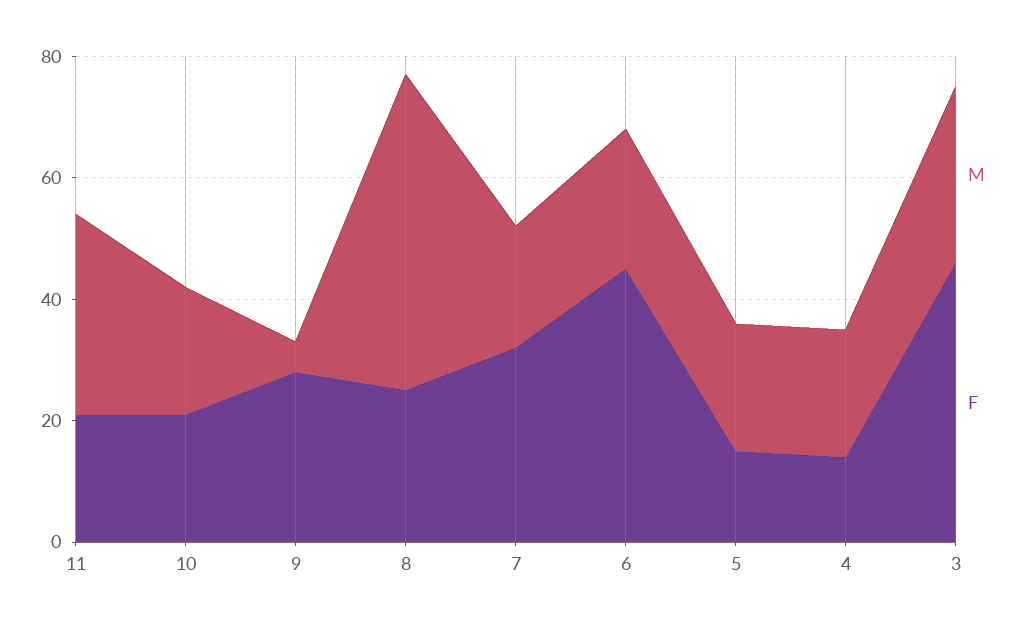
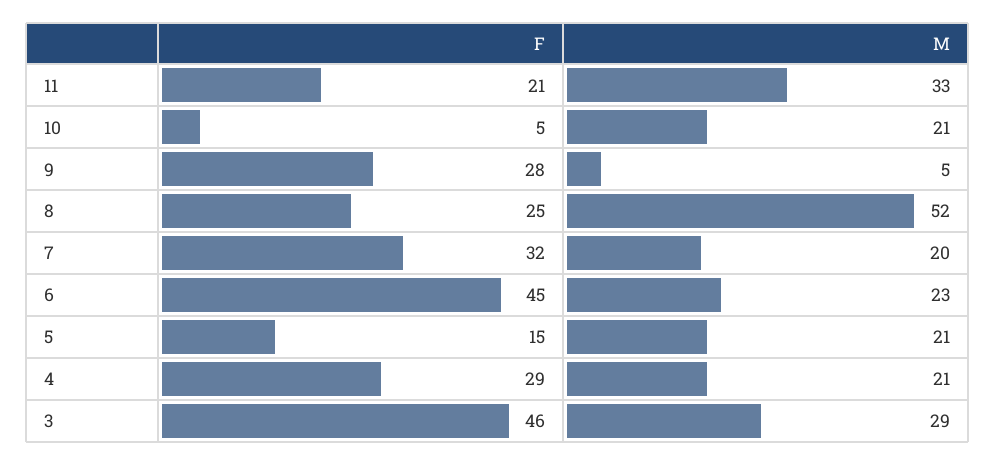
F, 10: 20 -> 5
F, 4: 15 -> 29

